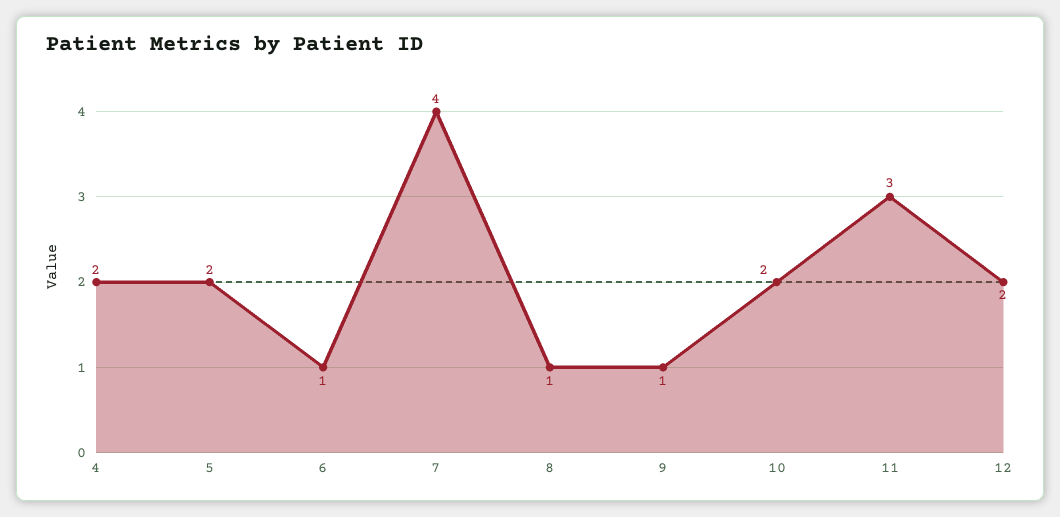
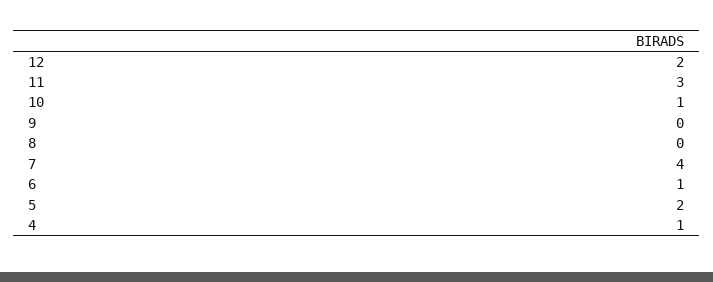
4: 2 -> 1
8: 1 -> 0
9: 1 -> 0
10: 2 -> 1

